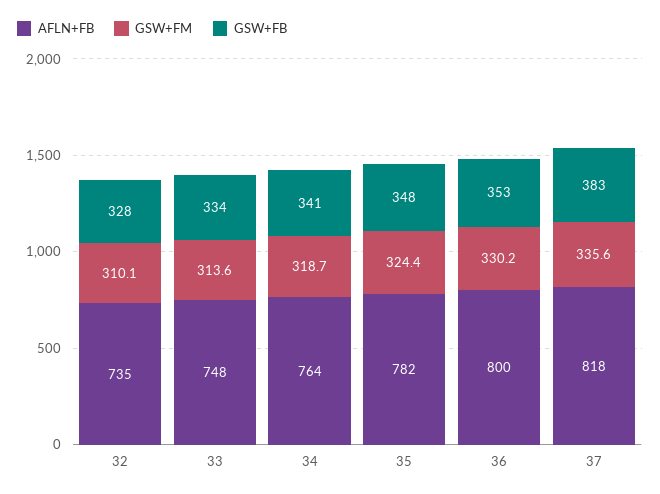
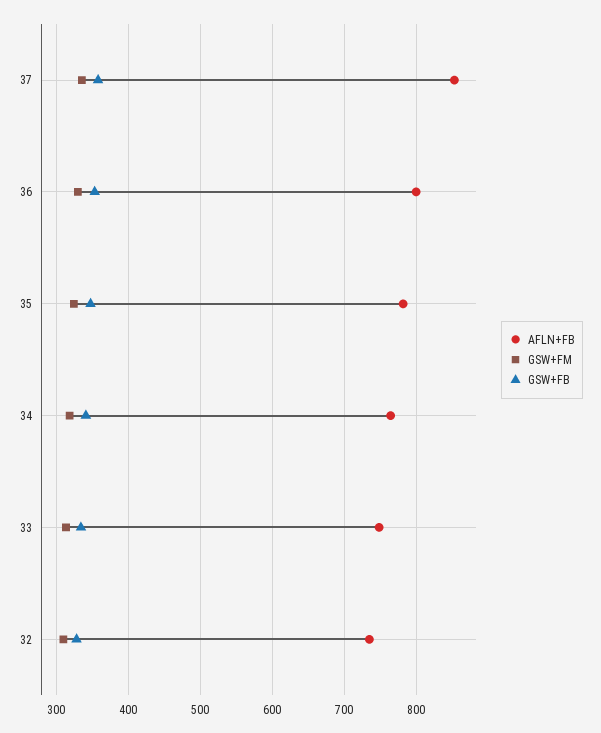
AFLN+FB, 37: 818 -> 850
GSW+FB, 37: 383 -> 360

